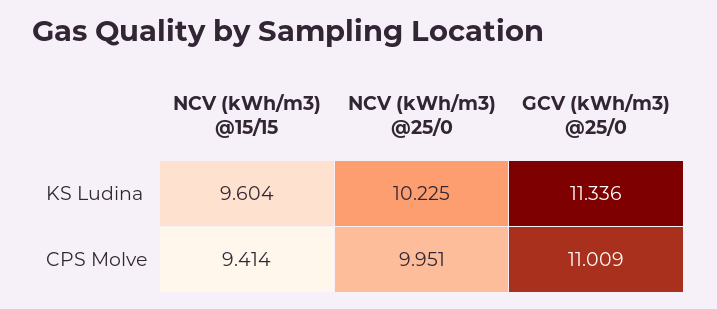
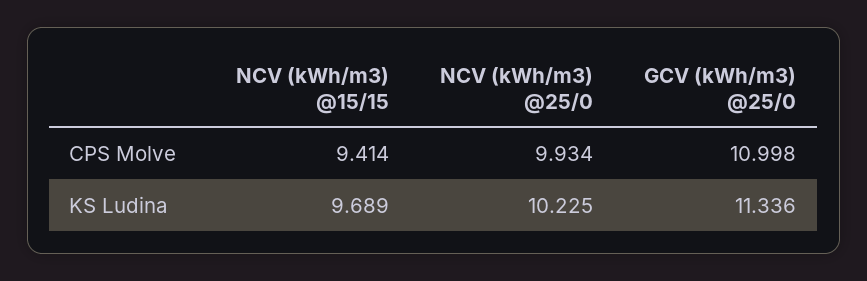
NCV (kWh/m3) @15/15, KS Ludina: 9.604 -> 9.689
NCV (kWh/m3) @25/0, CPS Molve: 9.951 -> 9.934
GCV (kWh/m3) @25/0, CPS Molve: 11.009 -> 10.998

